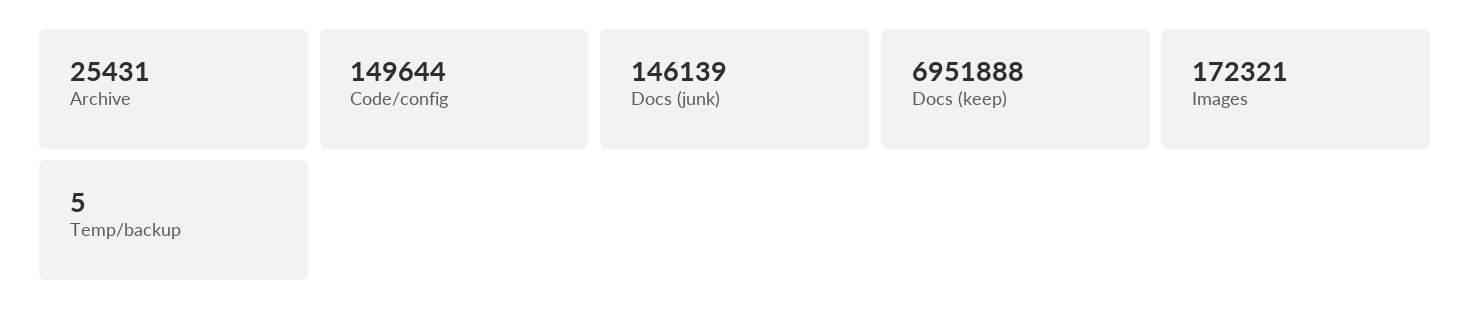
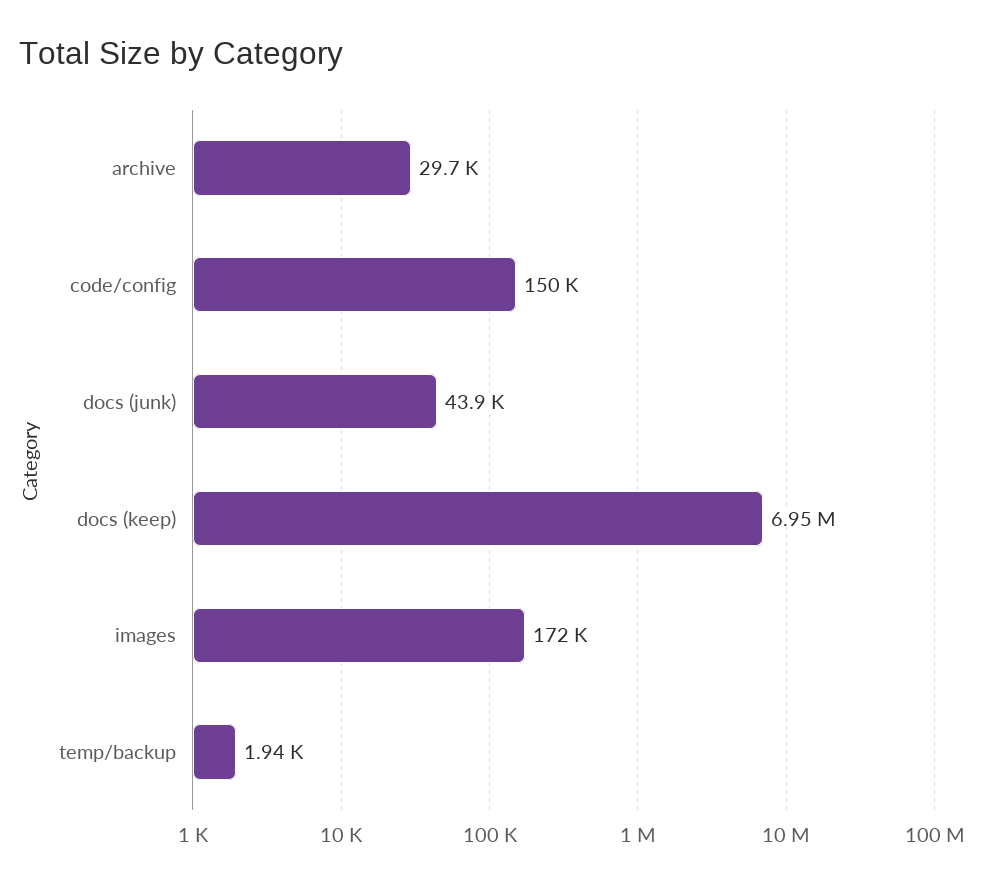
Archive: 25431 -> 29700
Docs (junk): 146139 -> 43900
Temp/backup: 5 -> 1940

